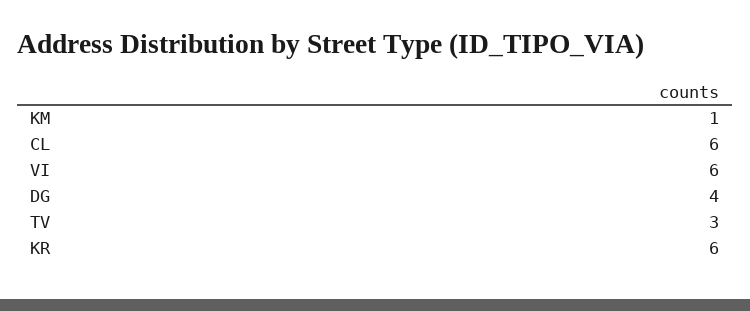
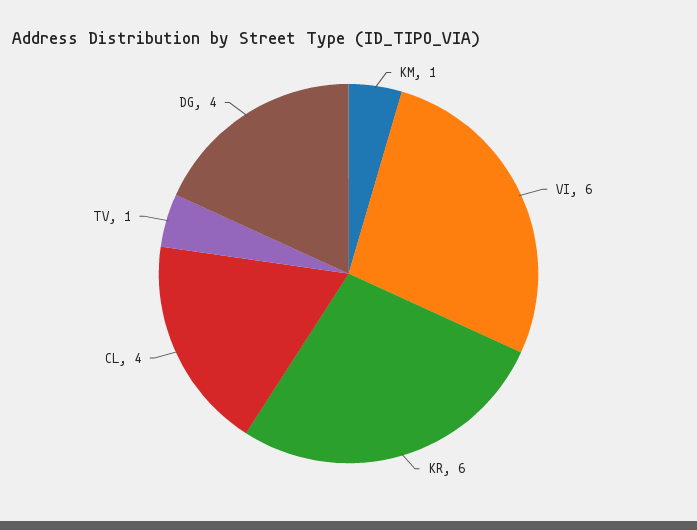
CL: 6 -> 4
TV: 3 -> 1

